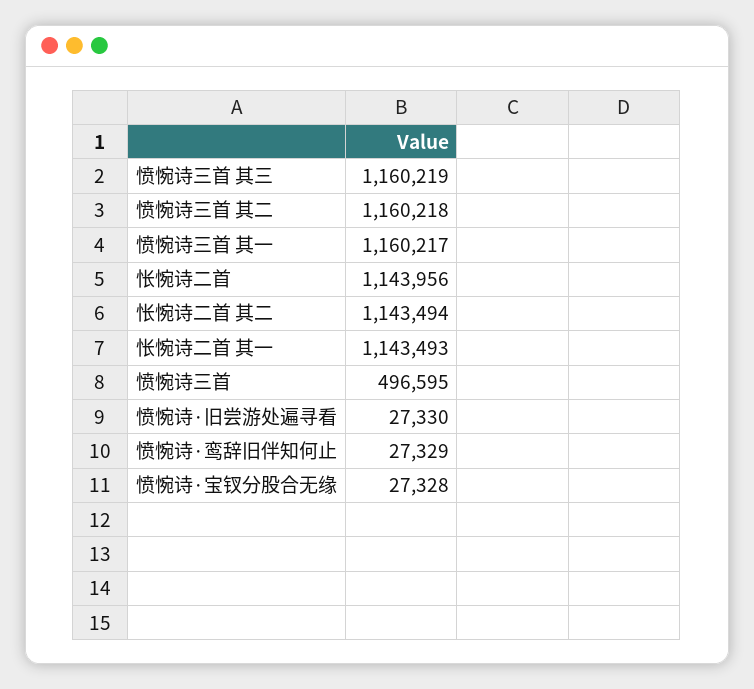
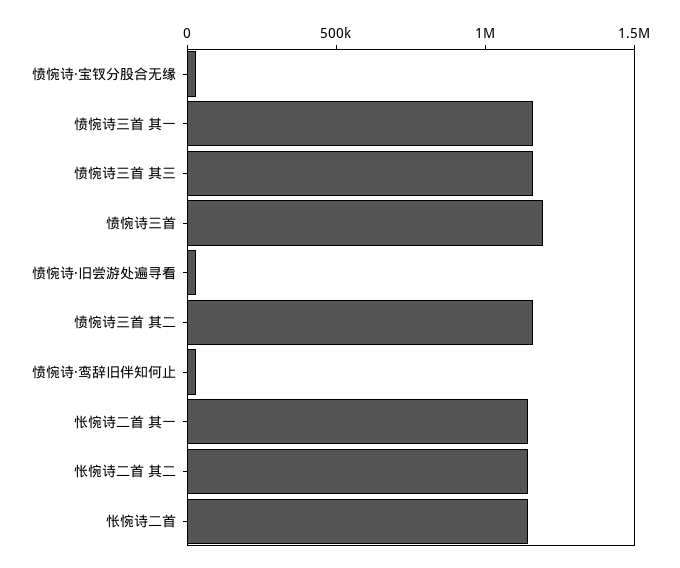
愤惋诗三首: 496595 -> 1200000

